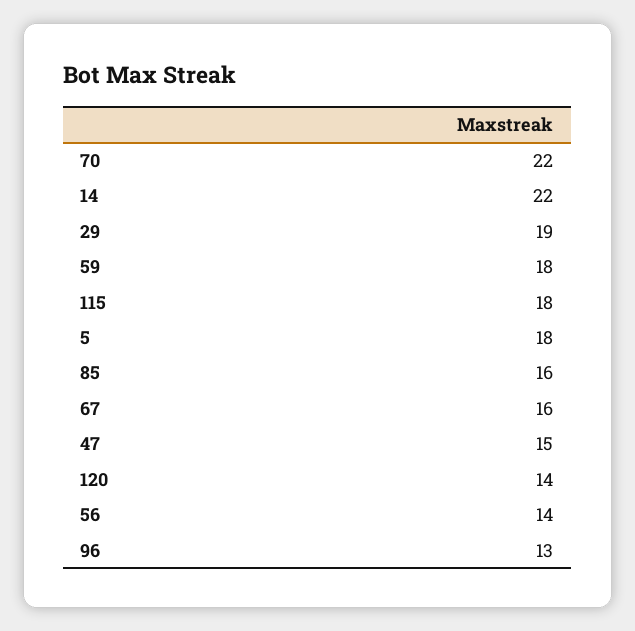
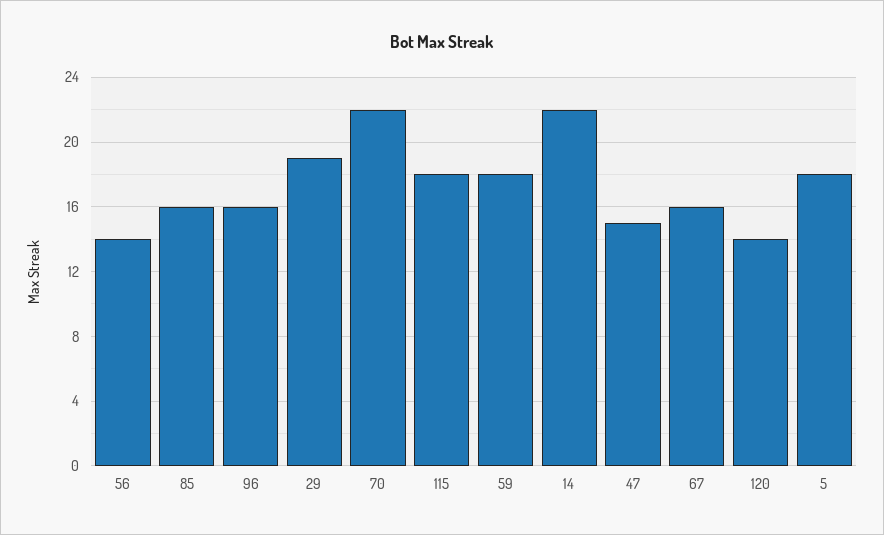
96: 13 -> 16

